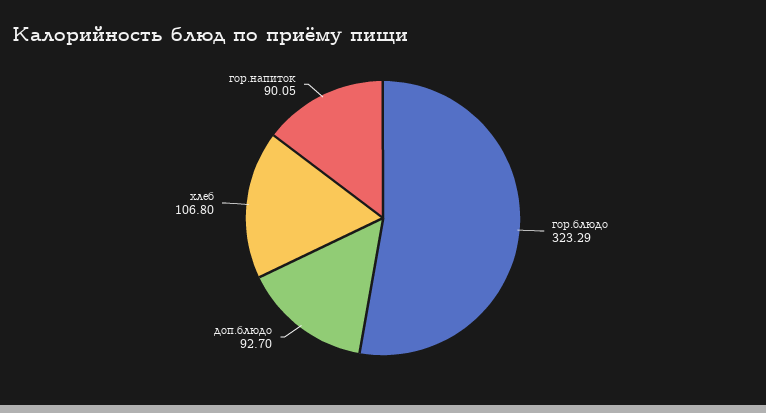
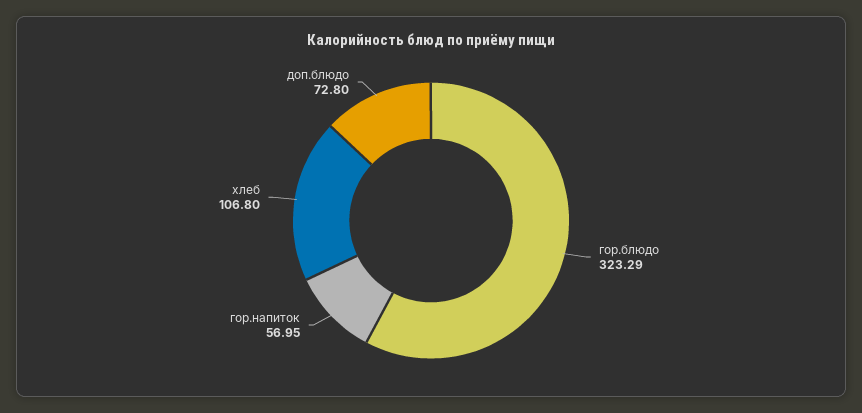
доп.блюдо: 92.7 -> 72.8
гор.напиток: 90.05 -> 56.95

